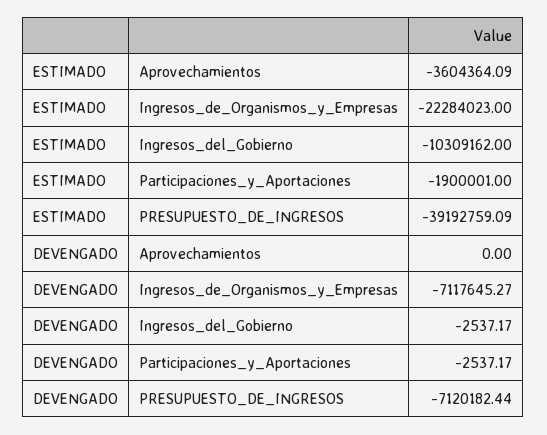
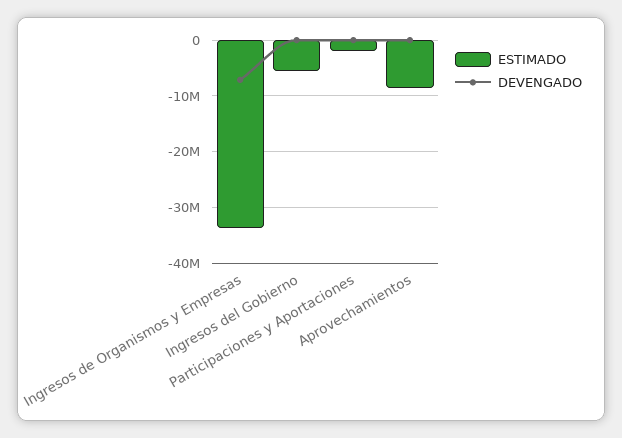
ESTIMADO, Aprovechamientos: -3604364.09 -> -8000000
ESTIMADO, Ingresos_de_Organismos_y_Empresas: -22284023 -> -34000000
ESTIMADO, Ingresos_del_Gobierno: -10309162 -> -6000000
ESTIMADO, PRESUPUESTO_DE_INGRESOS: -39192759.09 -> none
DEVENGADO, PRESUPUESTO_DE_INGRESOS: -7120182.44 -> none

